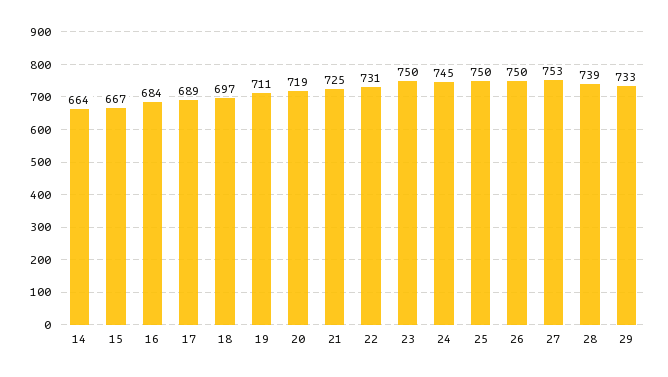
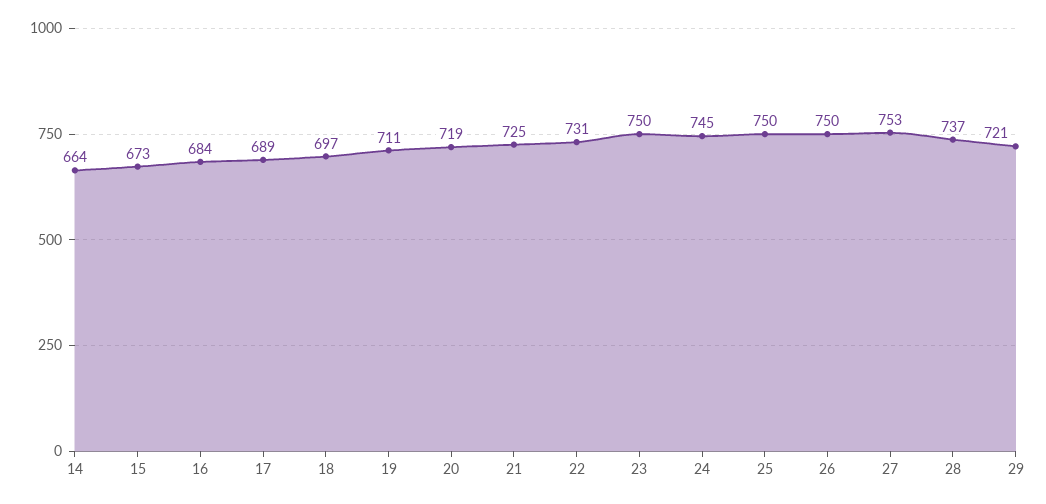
15: 667 -> 673
28: 739 -> 737
29: 733 -> 721

